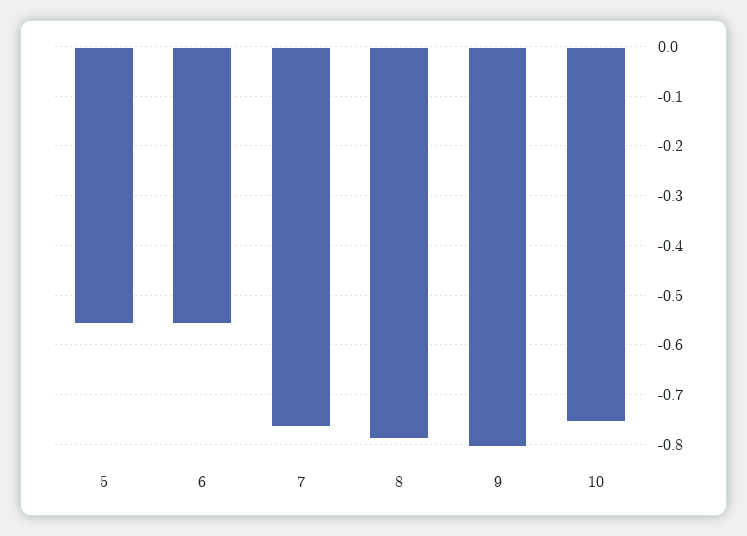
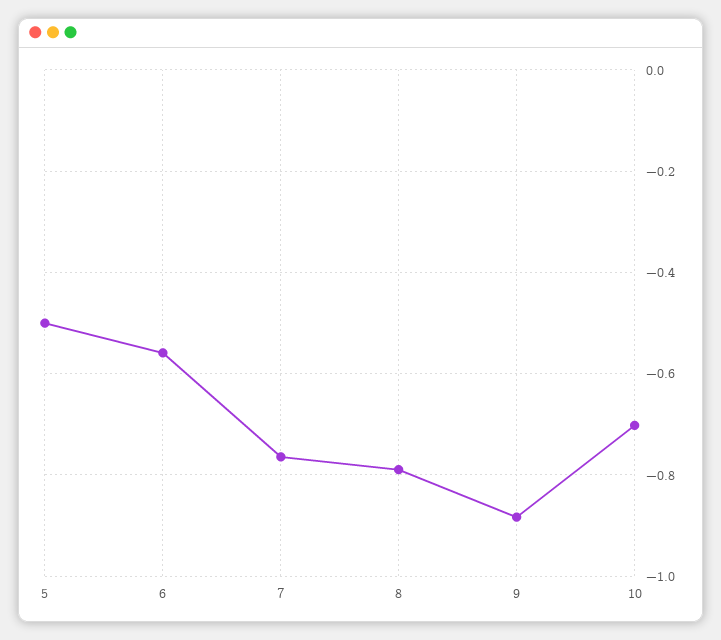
5: -0.56 -> -0.5
9: -0.8 -> -0.88
10: -0.76 -> -0.7

